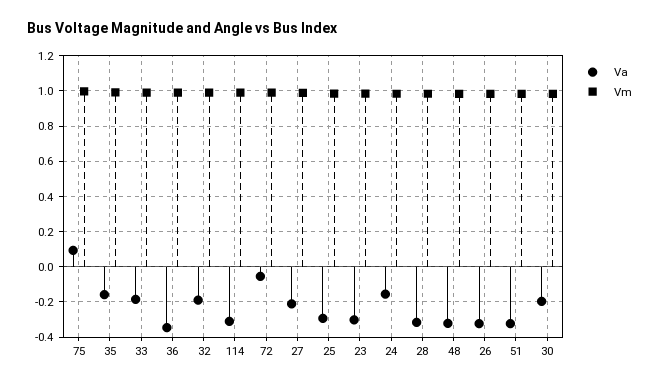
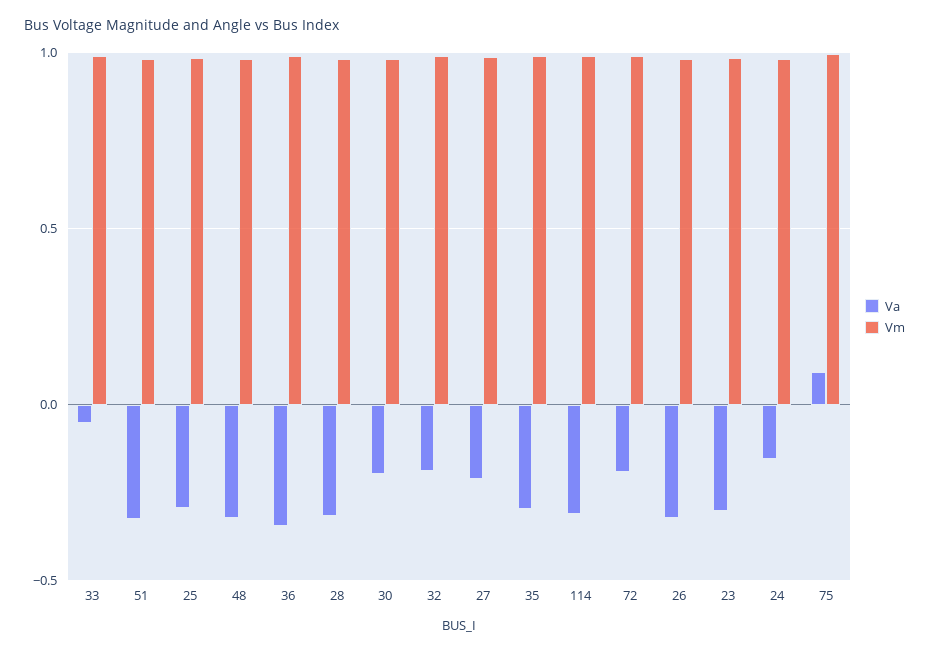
Va, 35: -0.15 -> -0.3
Va, 33: -0.2 -> -0.05
Va, 72: -0.05 -> -0.2

